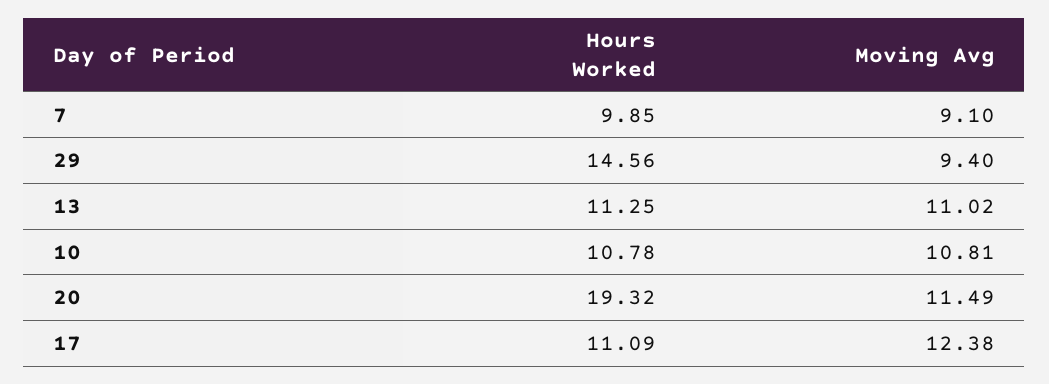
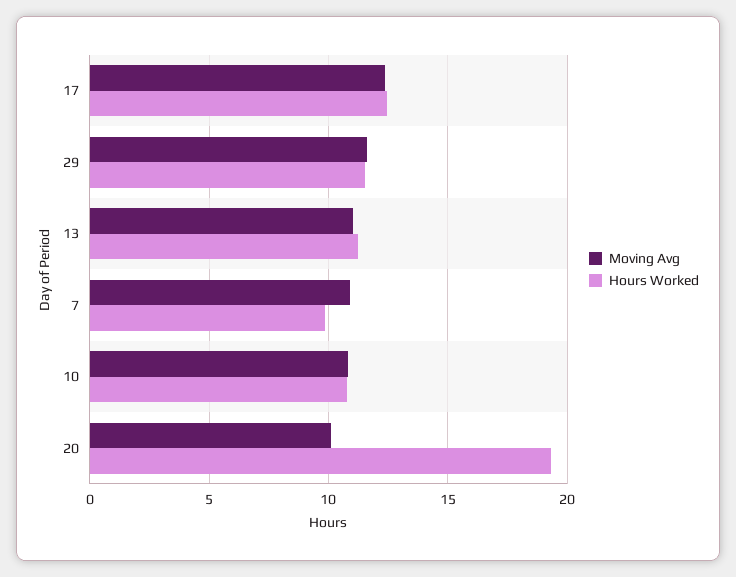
Moving Avg, 7: 9.1 -> 11
Hours Worked, 29: 14.56 -> 11.5
Moving Avg, 29: 9.4 -> 11.5
Moving Avg, 20: 11.49 -> 10
Hours Worked, 17: 11.09 -> 12.5

